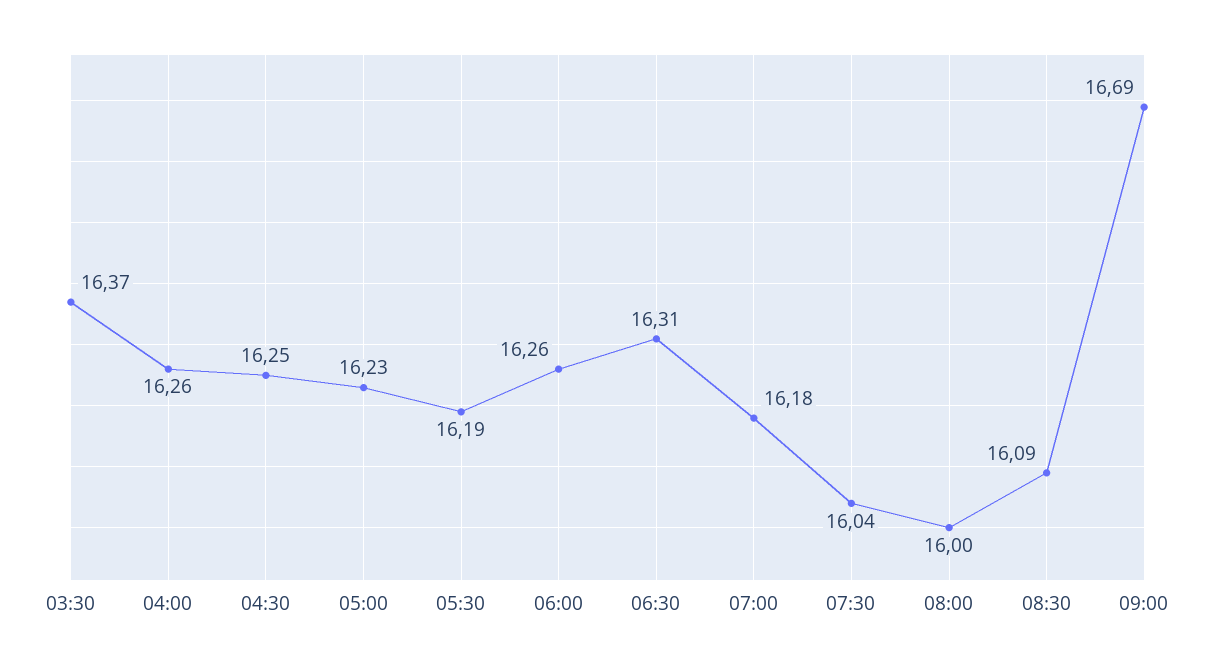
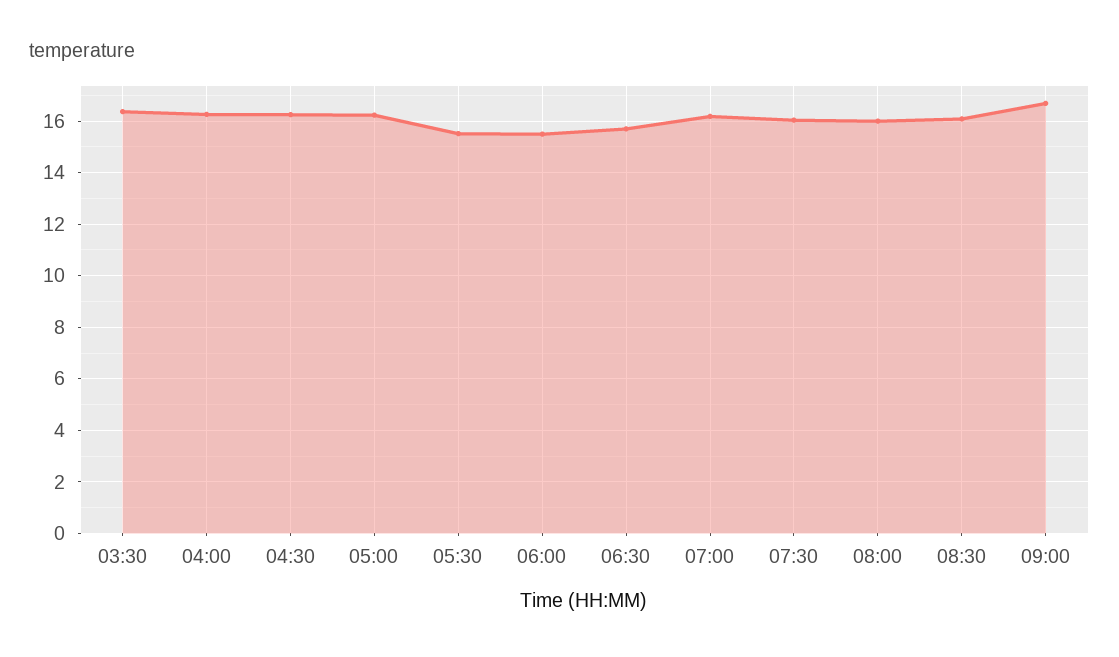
05:30: 16.19 -> 15.5
06:00: 16.26 -> 15.5
06:30: 16.31 -> 15.75

